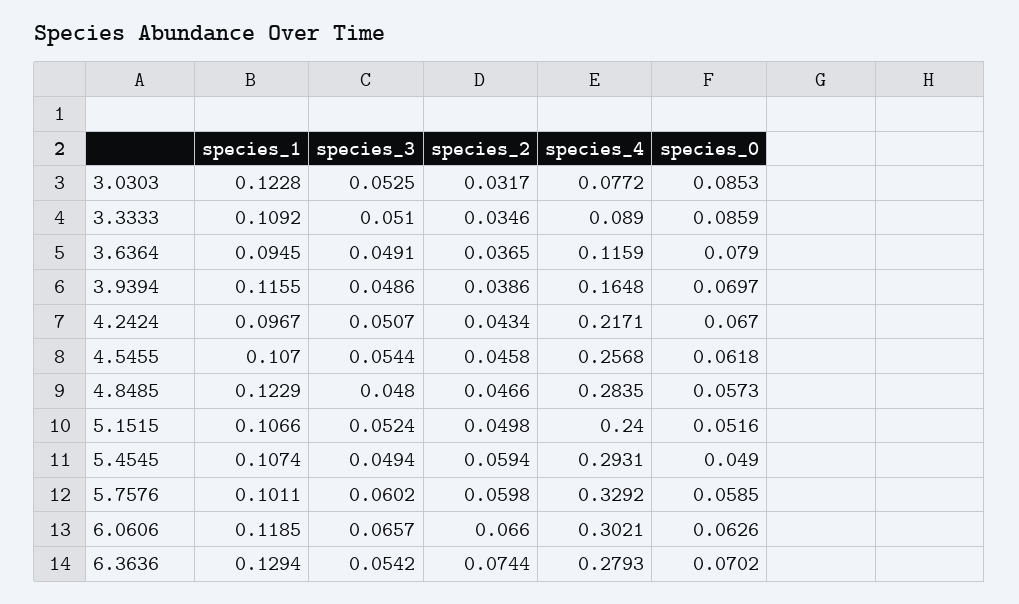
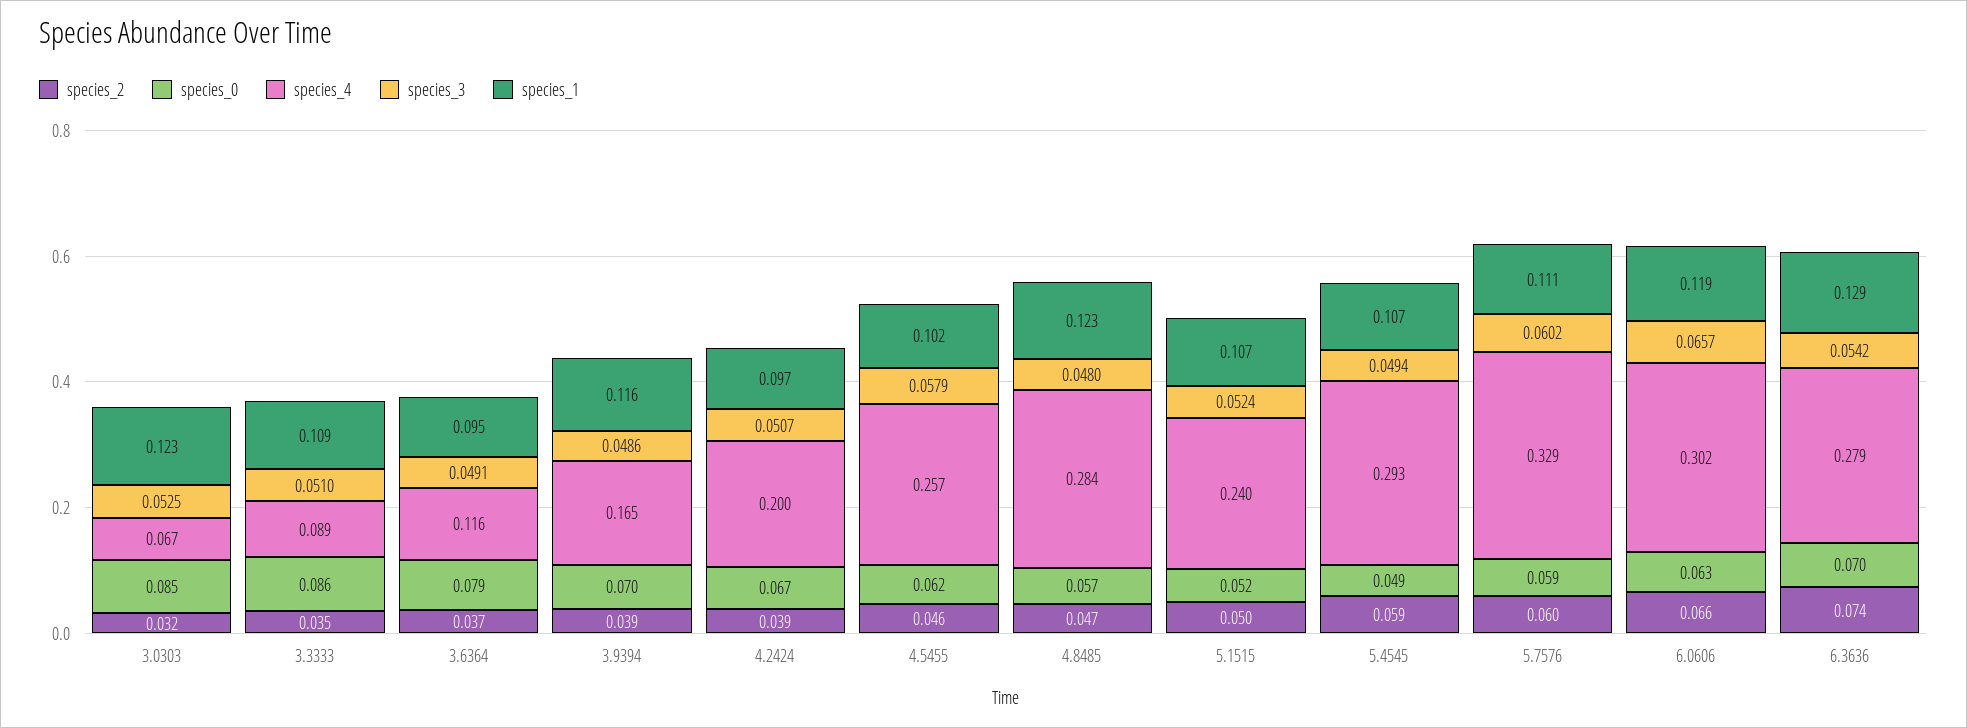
species_4, 3.0303: 0.0772 -> 0.067
species_2, 4.2424: 0.0434 -> 0.039
species_4, 4.2424: 0.2171 -> 0.2
species_1, 4.5455: 0.107 -> 0.102
species_3, 4.5455: 0.0544 -> 0.0579
species_1, 5.7576: 0.1011 -> 0.111

